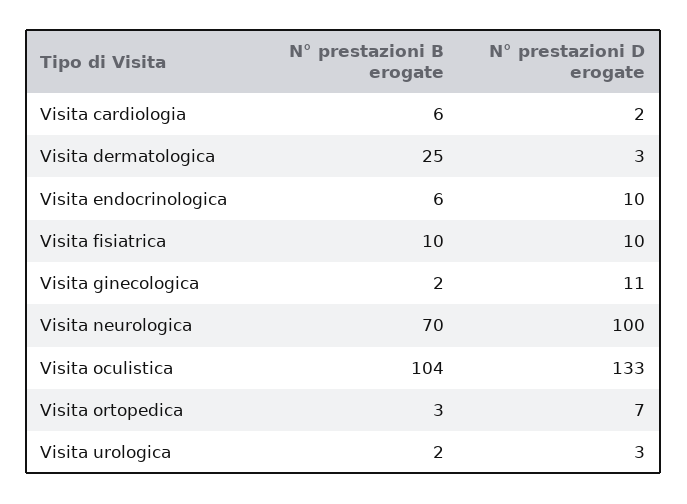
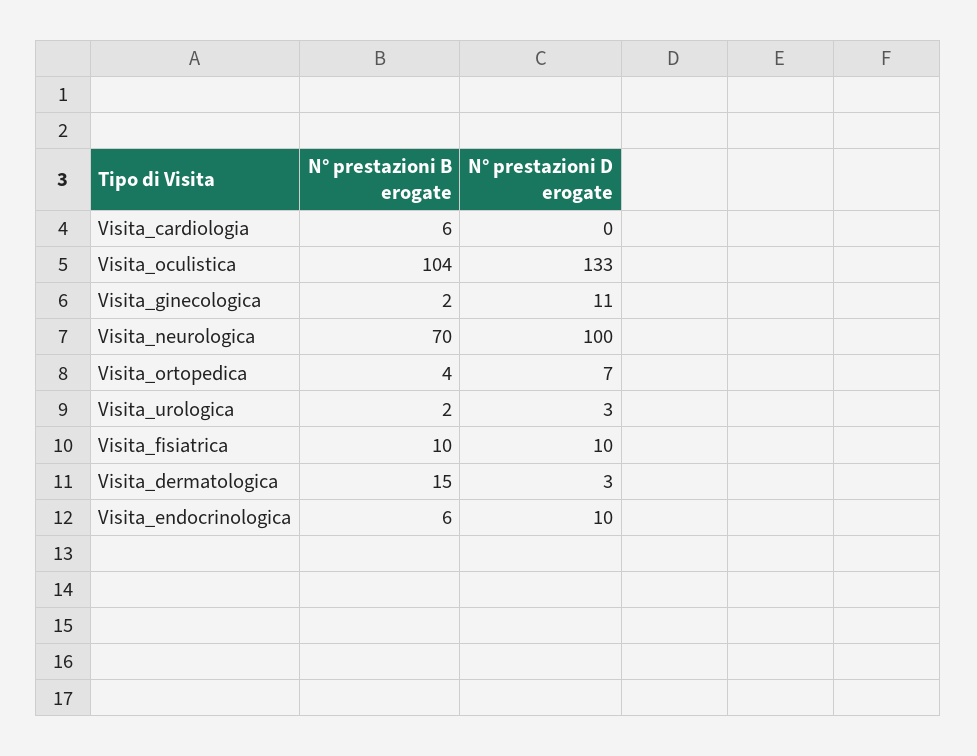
N° prestazioni D erogate, Visita cardiologia: 2 -> 0
N° prestazioni B erogate, Visita dermatologica: 25 -> 15
N° prestazioni B erogate, Visita ortopedica: 3 -> 4

